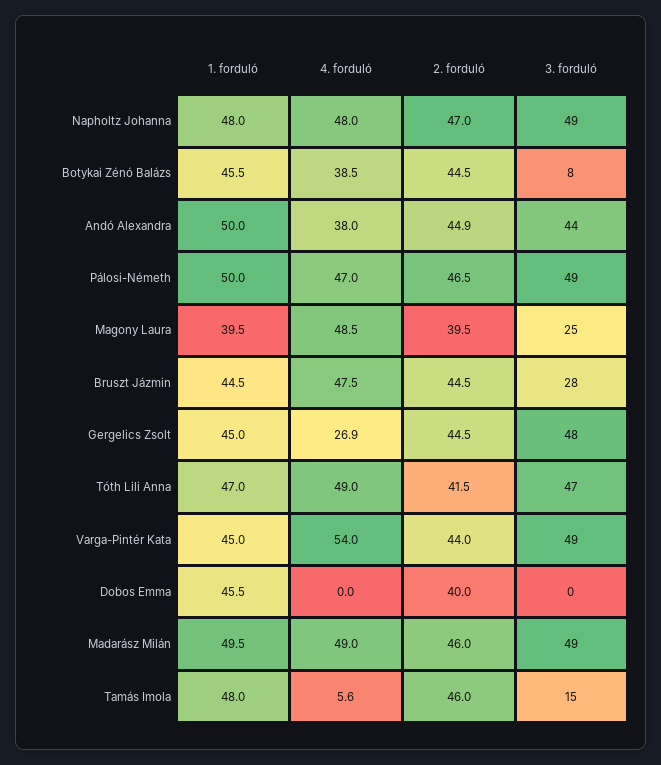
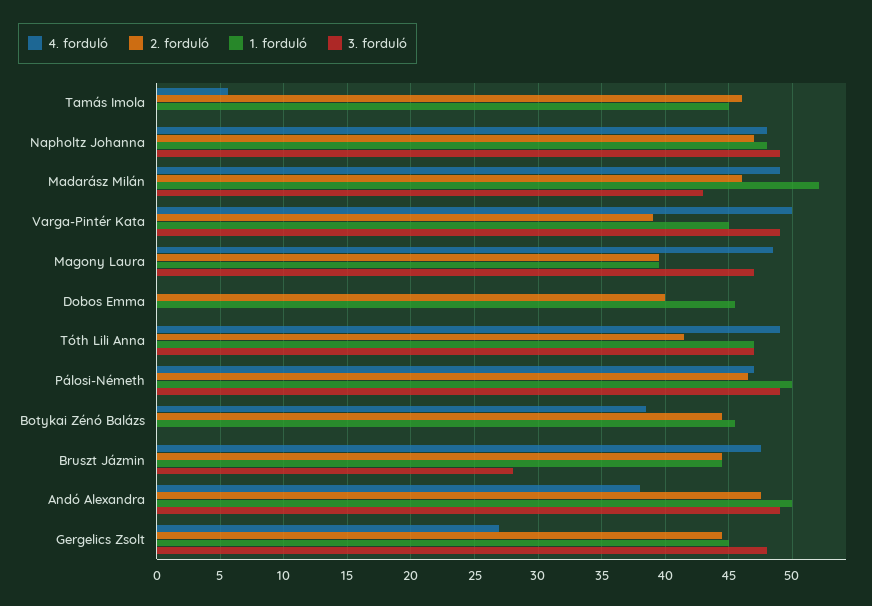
3. forduló, Botykai Zénó Balázs: 8 -> 0
2. forduló, Andó Alexandra: 44.9 -> 47.5
3. forduló, Andó Alexandra: 44 -> 49
3. forduló, Magony Laura: 25 -> 47
4. forduló, Varga-Pintér Kata: 54 -> 50
2. forduló, Varga-Pintér Kata: 44 -> 39
1. forduló, Madarász Milán: 49.5 -> 52
3. forduló, Madarász Milán: 49 -> 43
1. forduló, Tamás Imola: 48 -> 45
3. forduló, Tamás Imola: 15 -> 0

